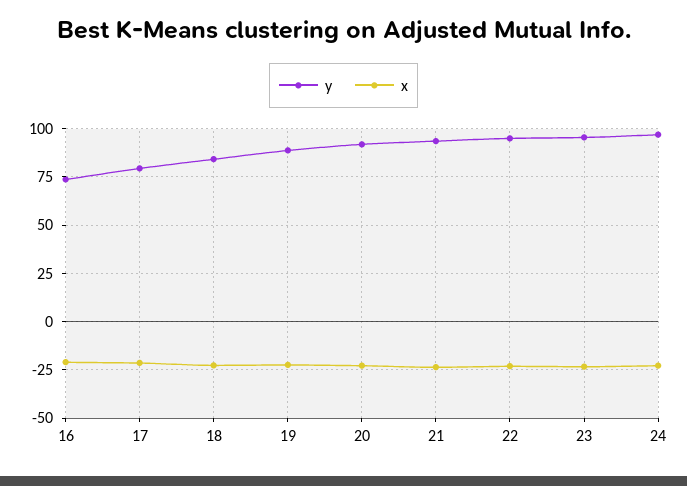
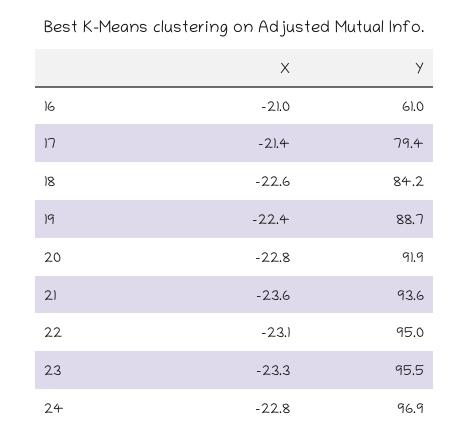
y, 16: 75 -> 61

